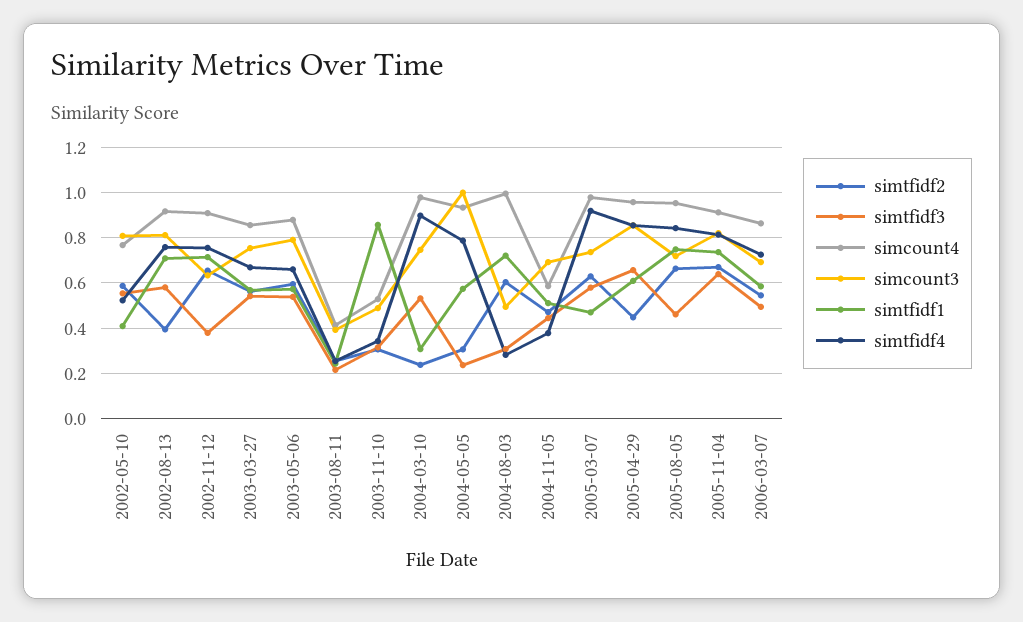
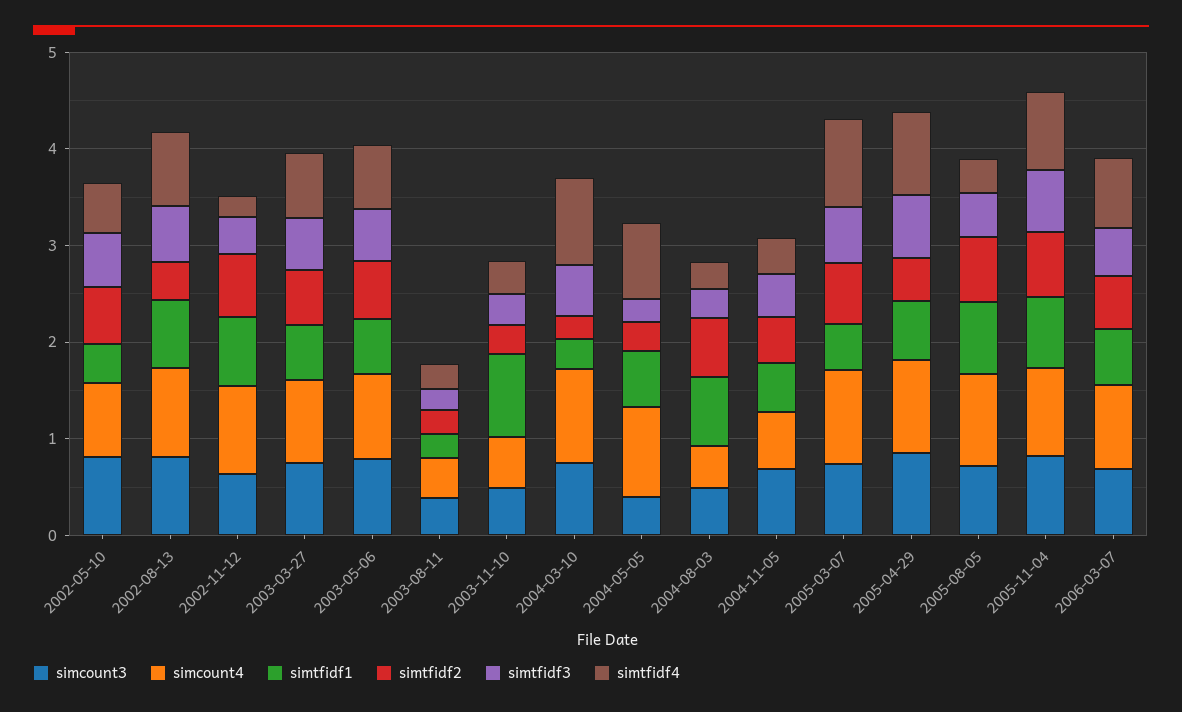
simtfidf4, 2002-11-12: 0.75 -> 0.2
simcount3, 2004-05-05: 1 -> 0.4
simcount4, 2004-08-03: 1 -> 0.4
simtfidf4, 2005-08-05: 0.85 -> 0.4

